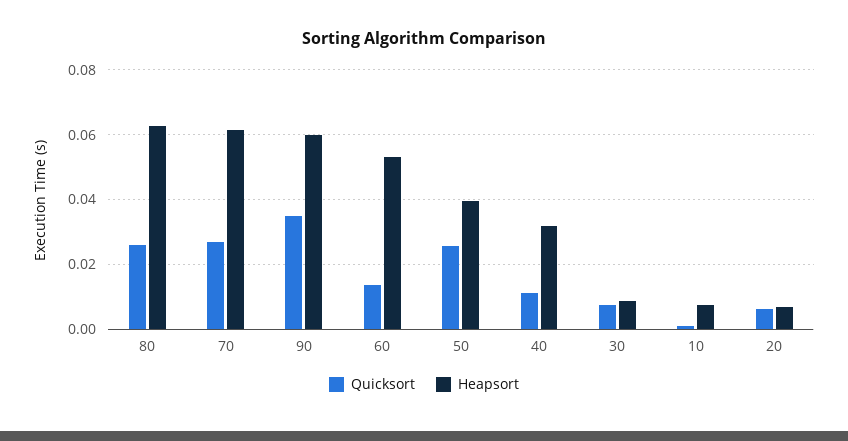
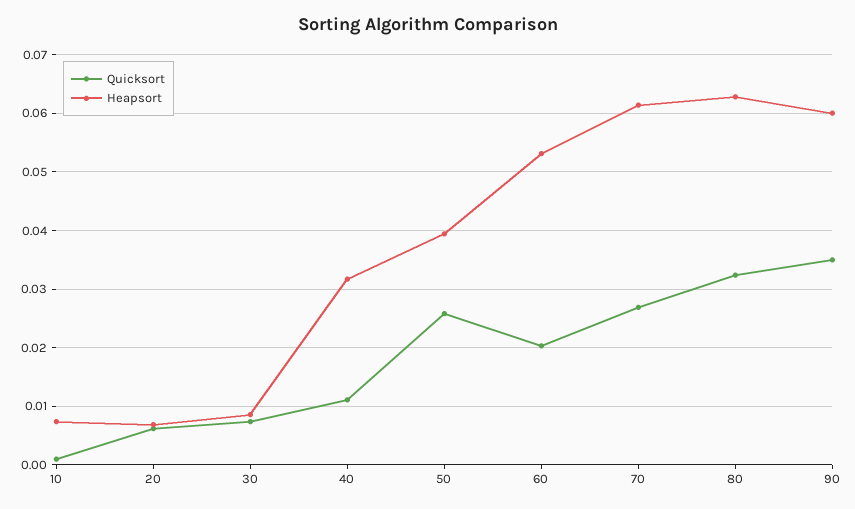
Quicksort, 80: 0.026 -> 0.032
Quicksort, 60: 0.014 -> 0.02

